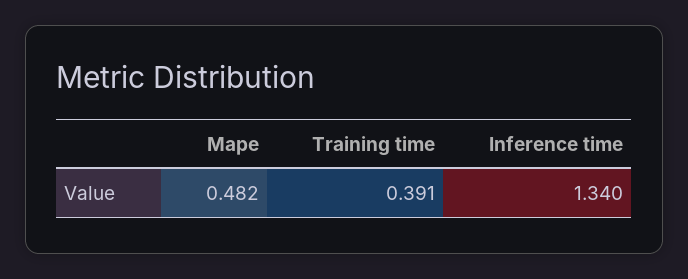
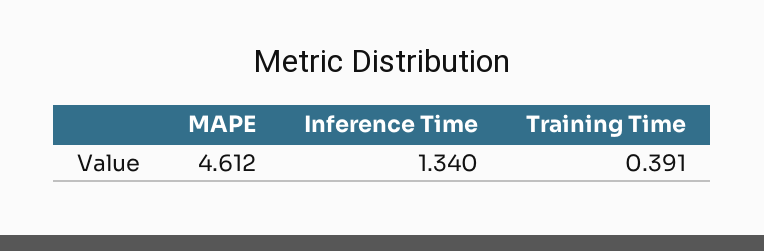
Mape: 0.482 -> 4.612

